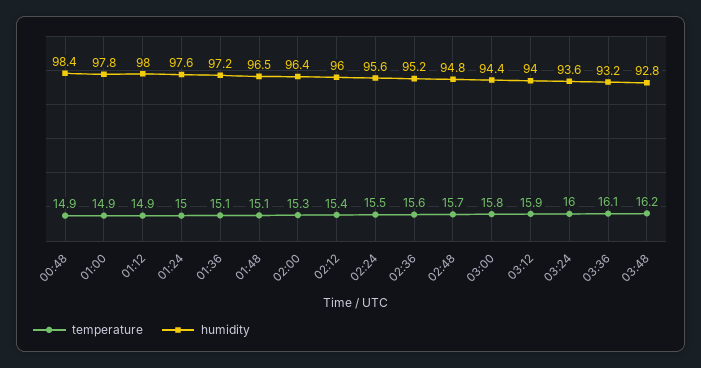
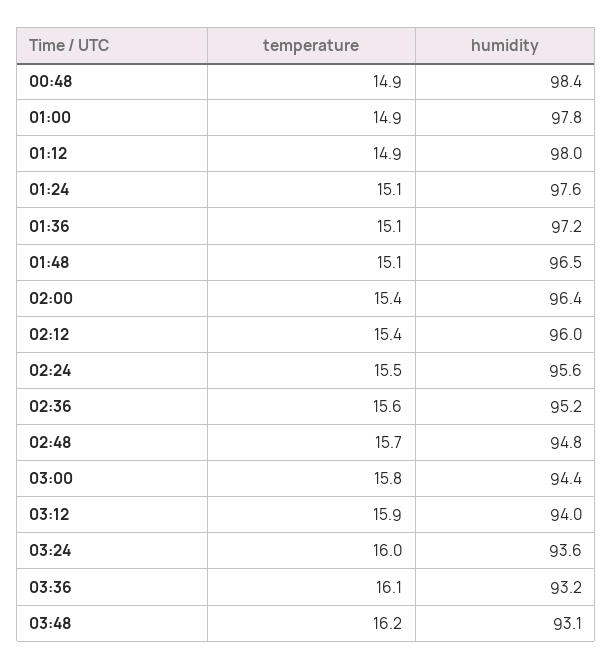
temperature, 01:24: 15 -> 15.1
temperature, 02:00: 15.3 -> 15.4
humidity, 03:48: 92.8 -> 93.1

